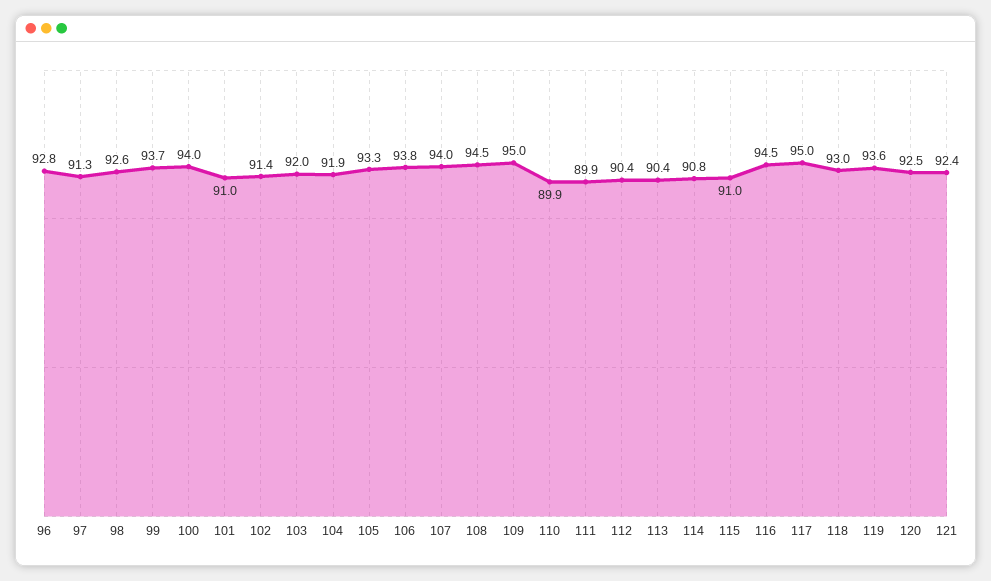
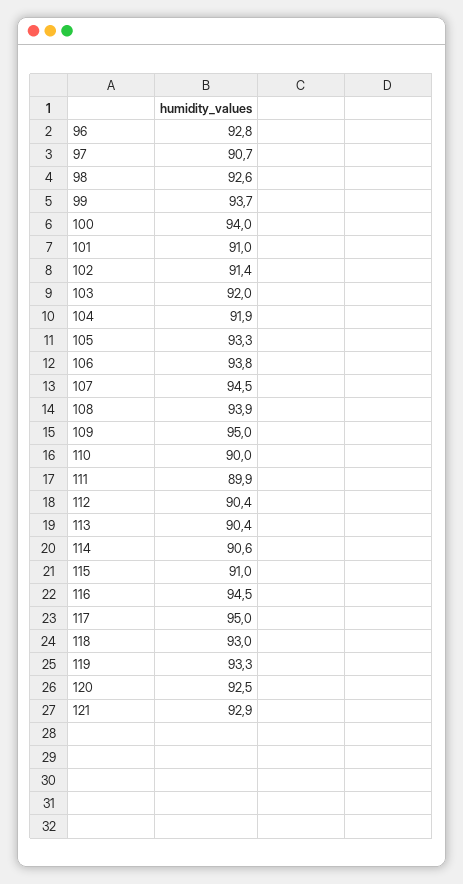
97: 91.3 -> 90.7
107: 94 -> 94.5
108: 94.5 -> 93.9
110: 89.9 -> 90
114: 90.8 -> 90.6
119: 93.6 -> 93.3
121: 92.4 -> 92.9

